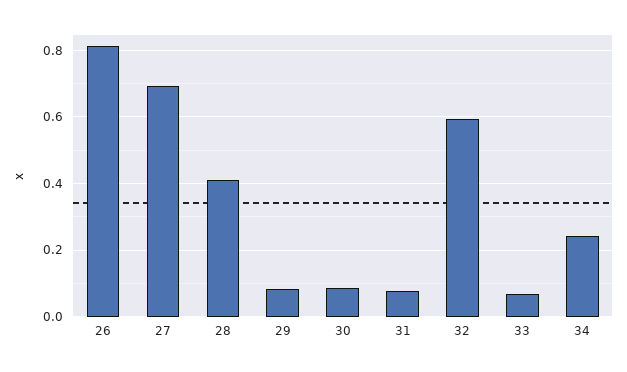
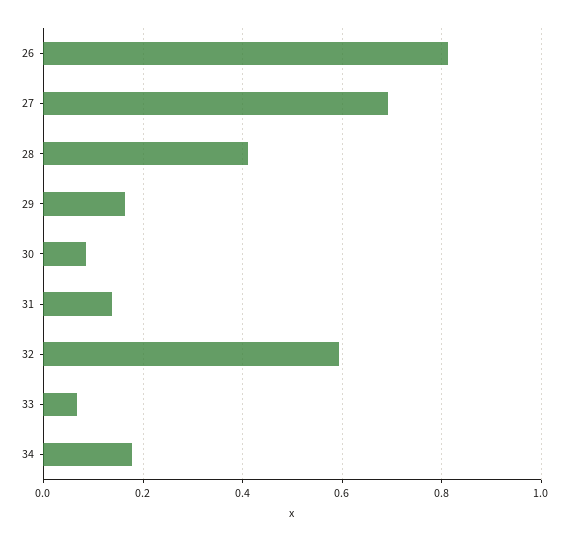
29: 0.08 -> 0.16
31: 0.08 -> 0.14
34: 0.24 -> 0.18

